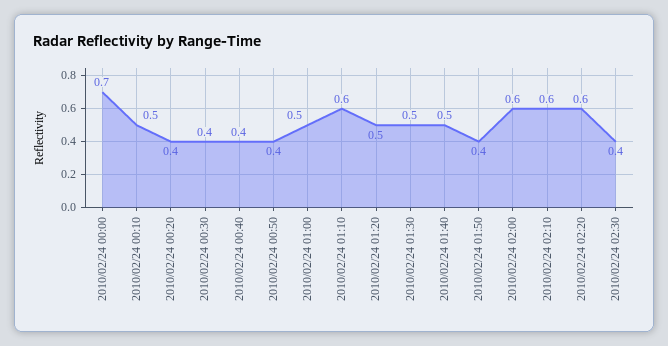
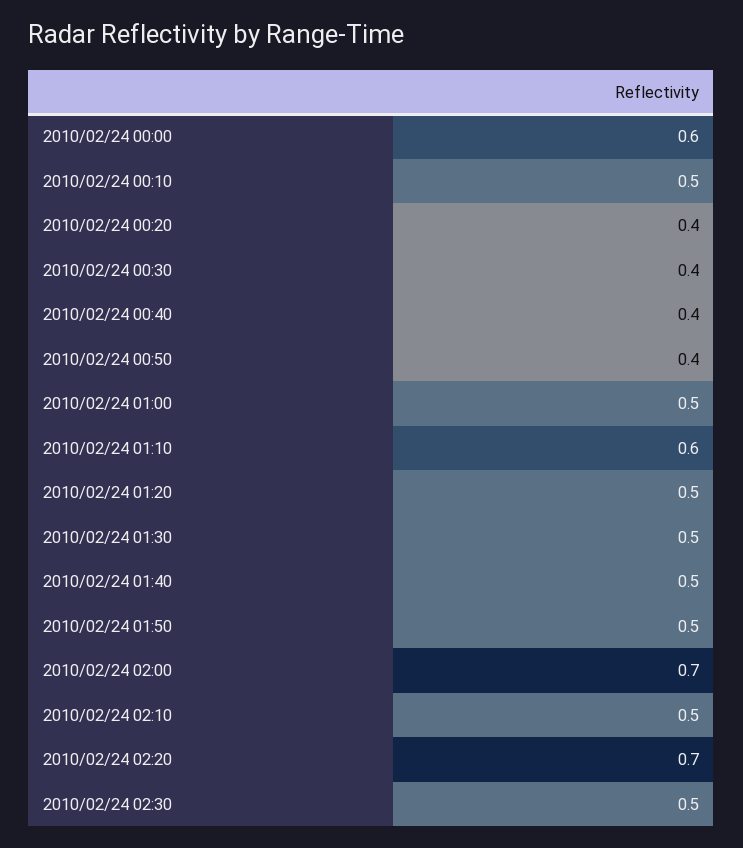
2010/02/24 00:00: 0.7 -> 0.6
2010/02/24 01:50: 0.4 -> 0.5
2010/02/24 02:00: 0.6 -> 0.7
2010/02/24 02:10: 0.6 -> 0.5
2010/02/24 02:20: 0.6 -> 0.7
2010/02/24 02:30: 0.4 -> 0.5

